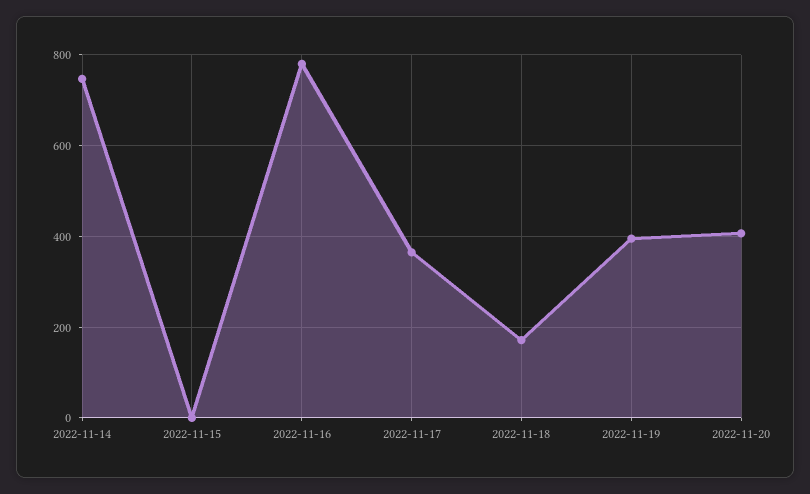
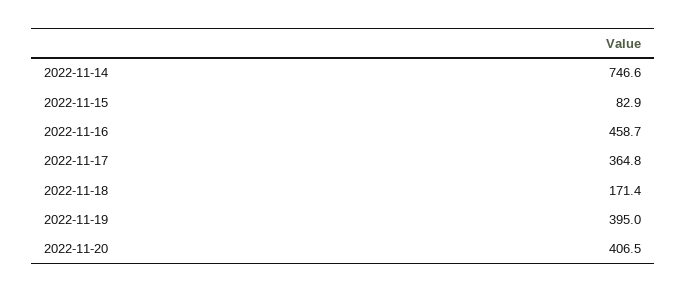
2022-11-15: 0 -> 82.9
2022-11-16: 780 -> 458.7

